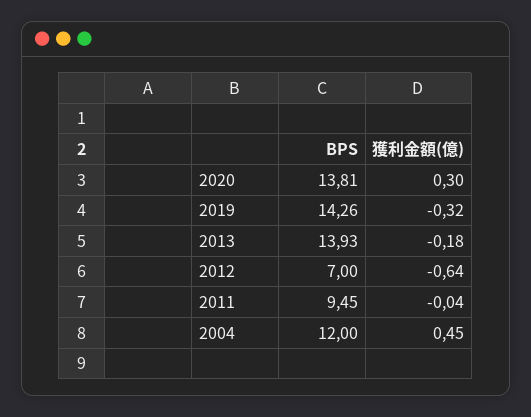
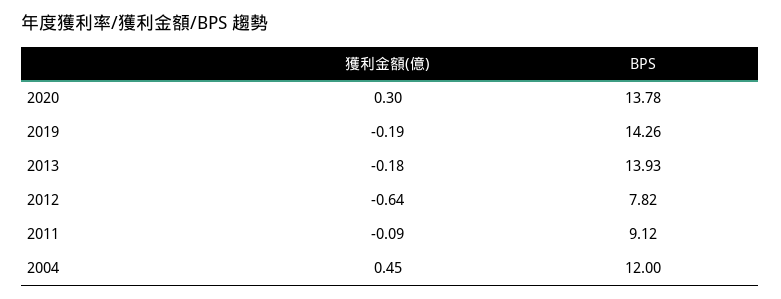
BPS, 2020: 13.81 -> 13.78
獲利金額(億), 2019: -0.32 -> -0.19
BPS, 2012: 7 -> 7.82
BPS, 2011: 9.45 -> 9.12
獲利金額(億), 2011: -0.04 -> -0.09

